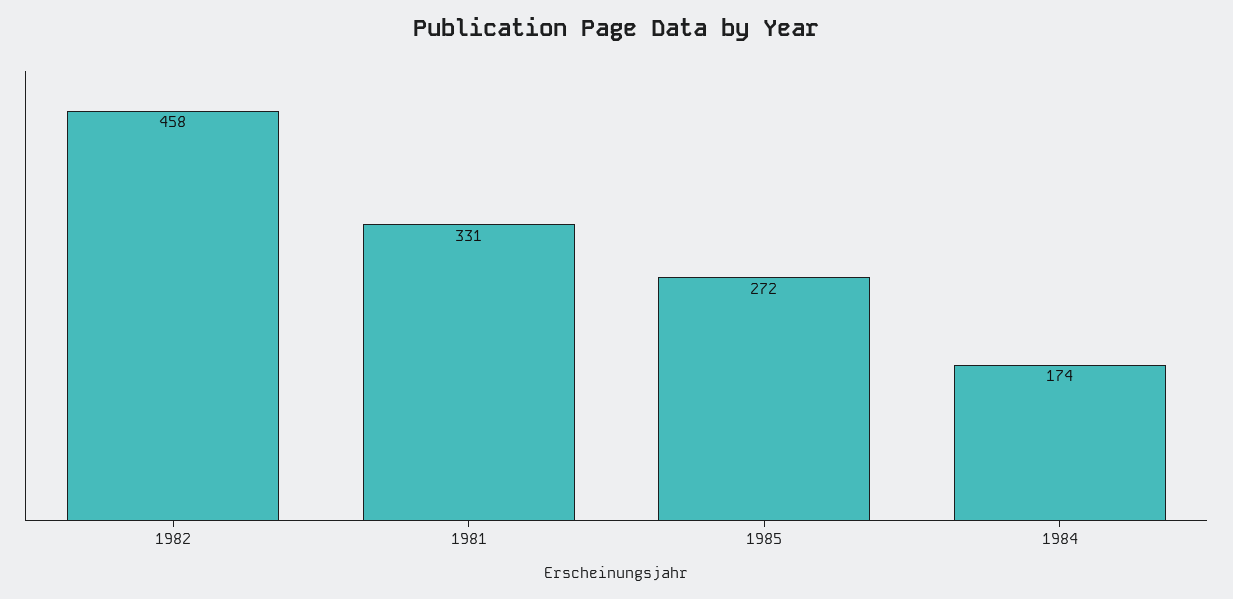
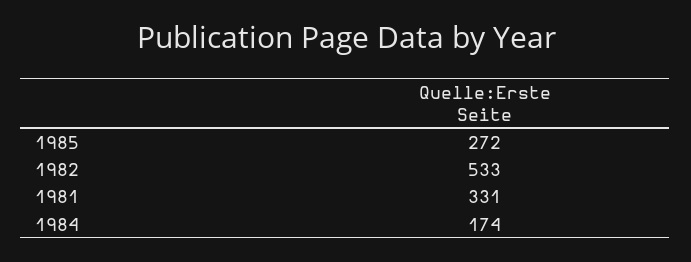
1982: 458 -> 533

